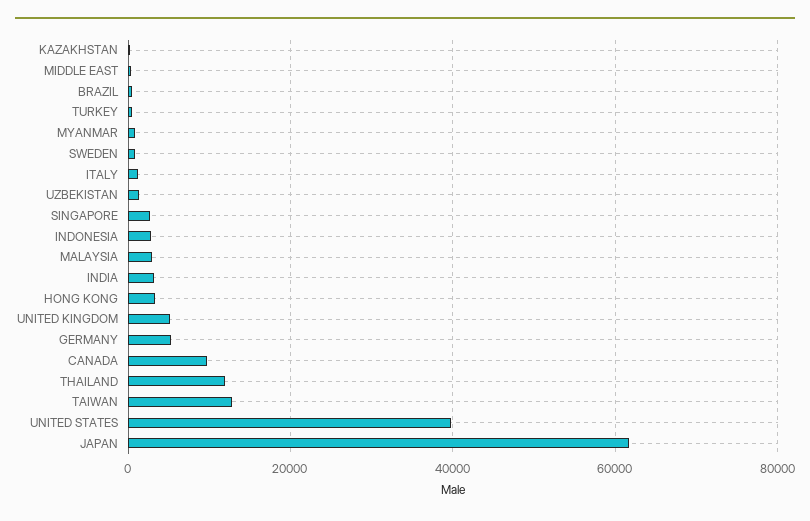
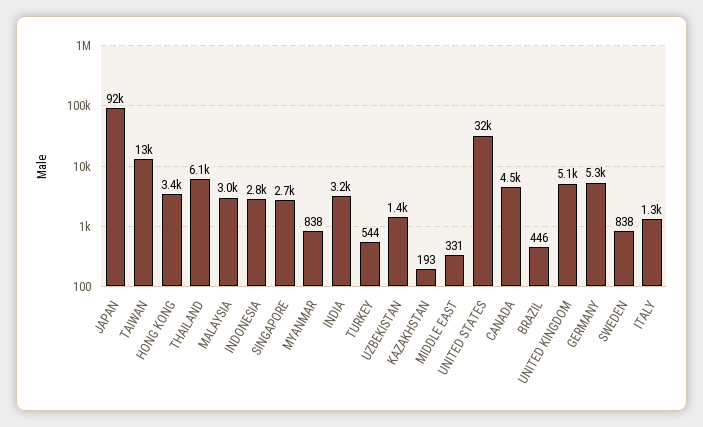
CANADA: 10000 -> 4500
THAILAND: 12000 -> 6100
UNITED STATES: 40000 -> 32000
JAPAN: 62000 -> 92000

